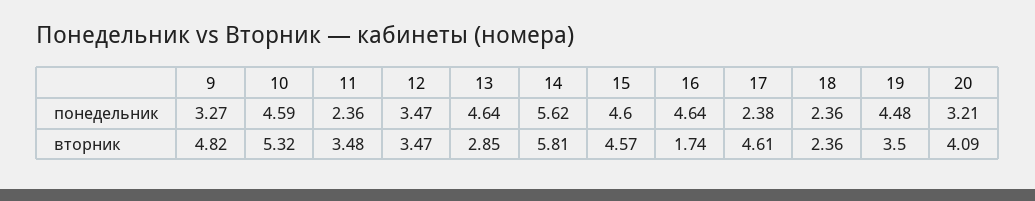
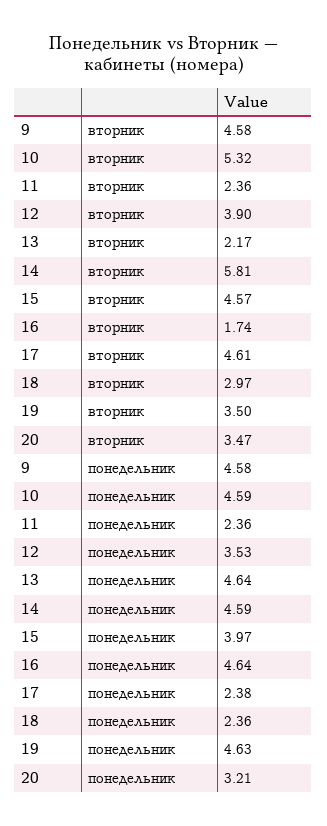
9, понедельник: 3.27 -> 4.58
12, понедельник: 3.47 -> 3.53
14, понедельник: 5.62 -> 4.59
15, понедельник: 4.6 -> 3.97
19, понедельник: 4.48 -> 4.63
9, вторник: 4.82 -> 4.58
11, вторник: 3.48 -> 2.36
12, вторник: 3.47 -> 3.9
13, вторник: 2.85 -> 2.17
18, вторник: 2.36 -> 2.97
20, вторник: 4.09 -> 3.47

